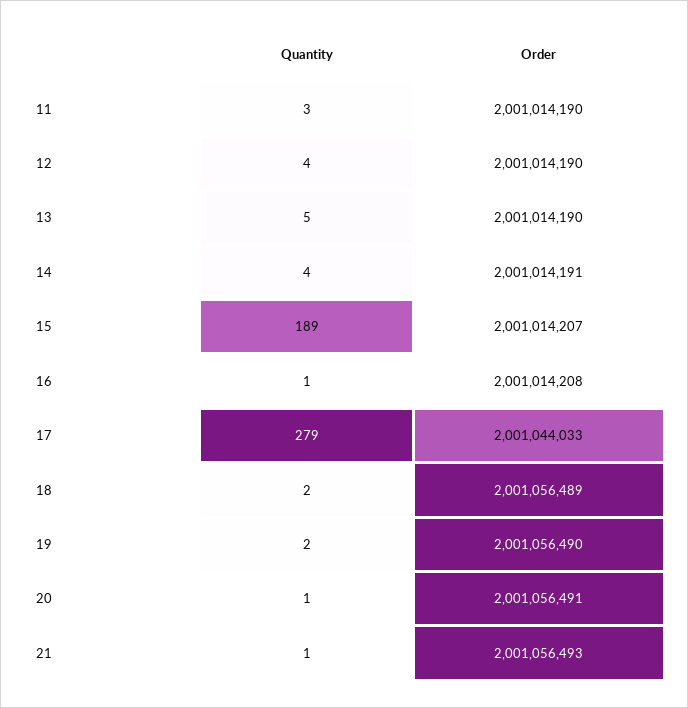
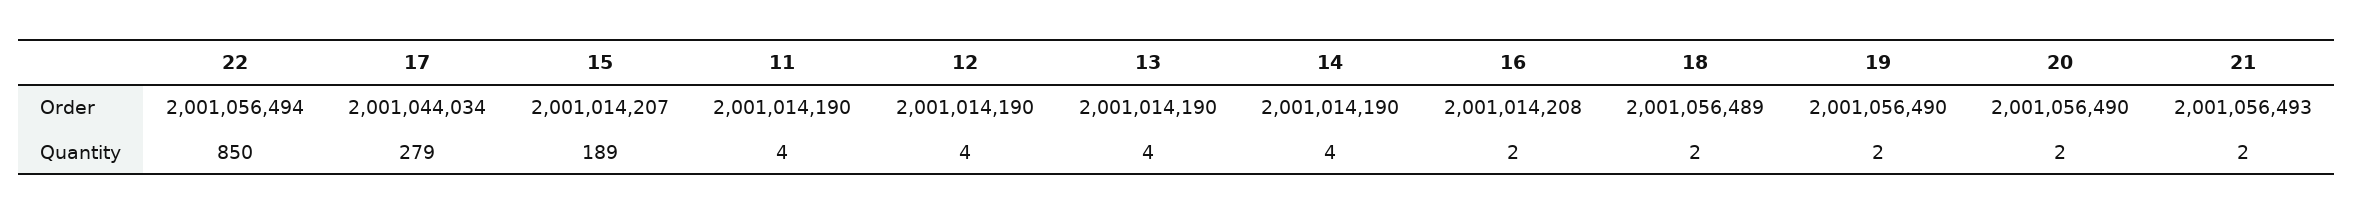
Quantity, 11: 3 -> 4
Quantity, 13: 5 -> 4
Order, 14: 2001014191 -> 2001014190
Quantity, 16: 1 -> 2
Order, 17: 2001044033 -> 2001044034
Quantity, 20: 1 -> 2
Order, 20: 2001056491 -> 2001056490
Quantity, 21: 1 -> 2
Order, 22: none -> 2001056494
Quantity, 22: none -> 850

